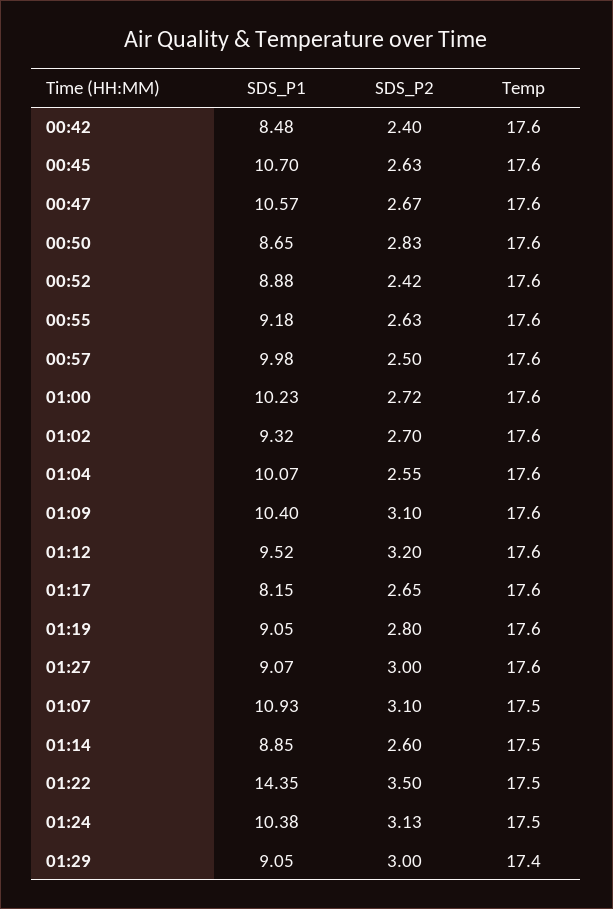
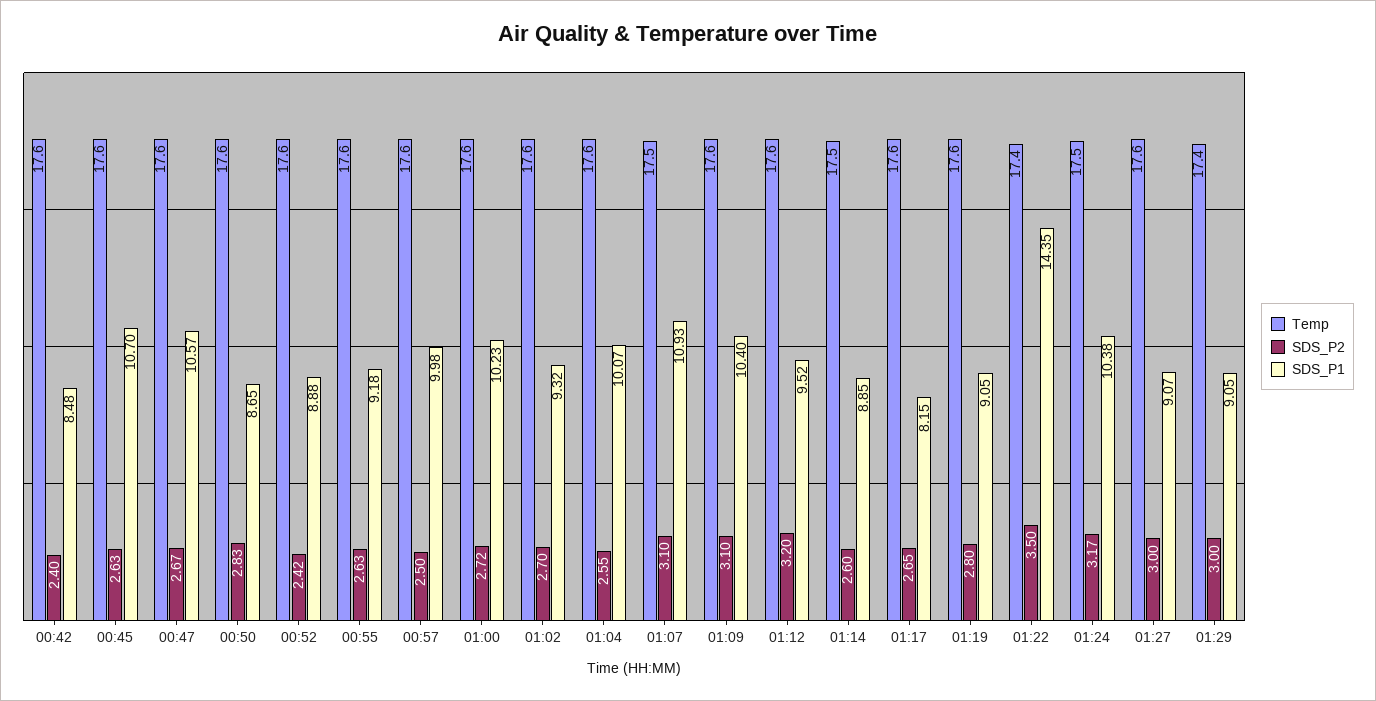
Temp, 01:22: 17.5 -> 17.4
SDS_P2, 01:24: 3.13 -> 3.17

